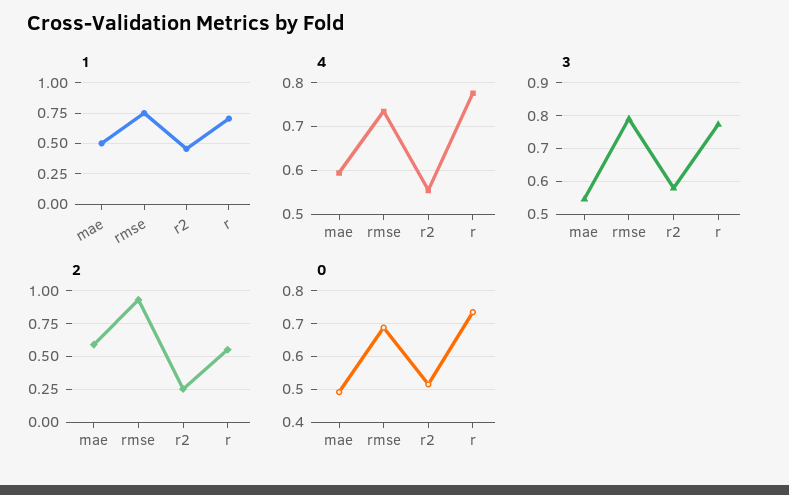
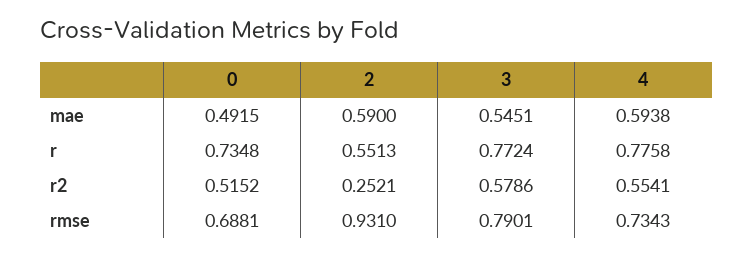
1, mae: 0.5 -> none
1, rmse: 0.75 -> none
1, r2: 0.45 -> none
1, r: 0.7 -> none

